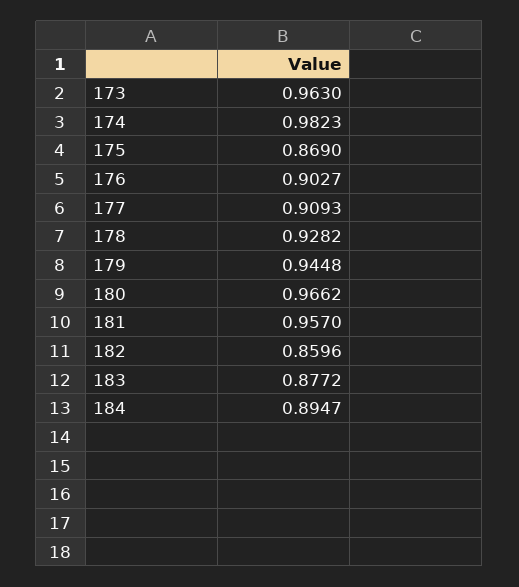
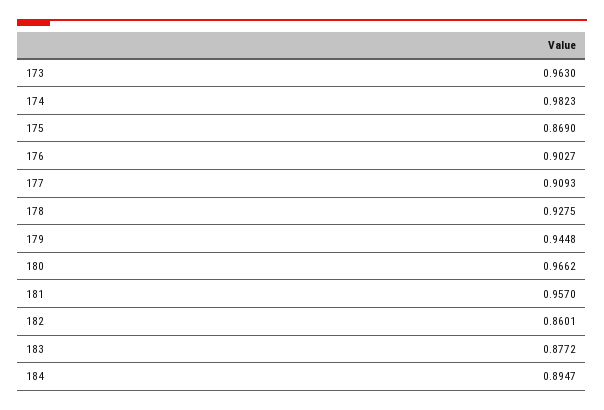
178: 0.9282 -> 0.9275
182: 0.8596 -> 0.8601

